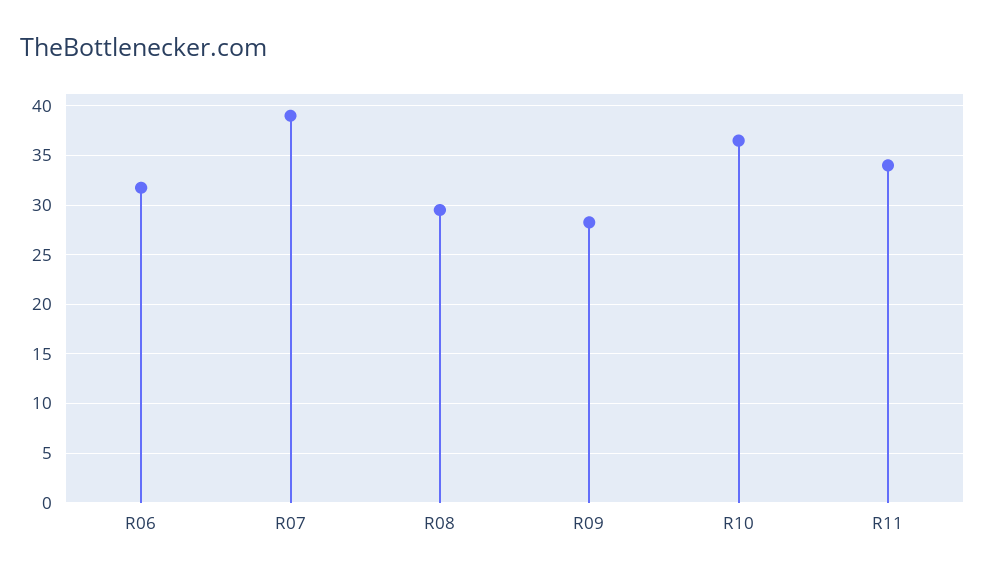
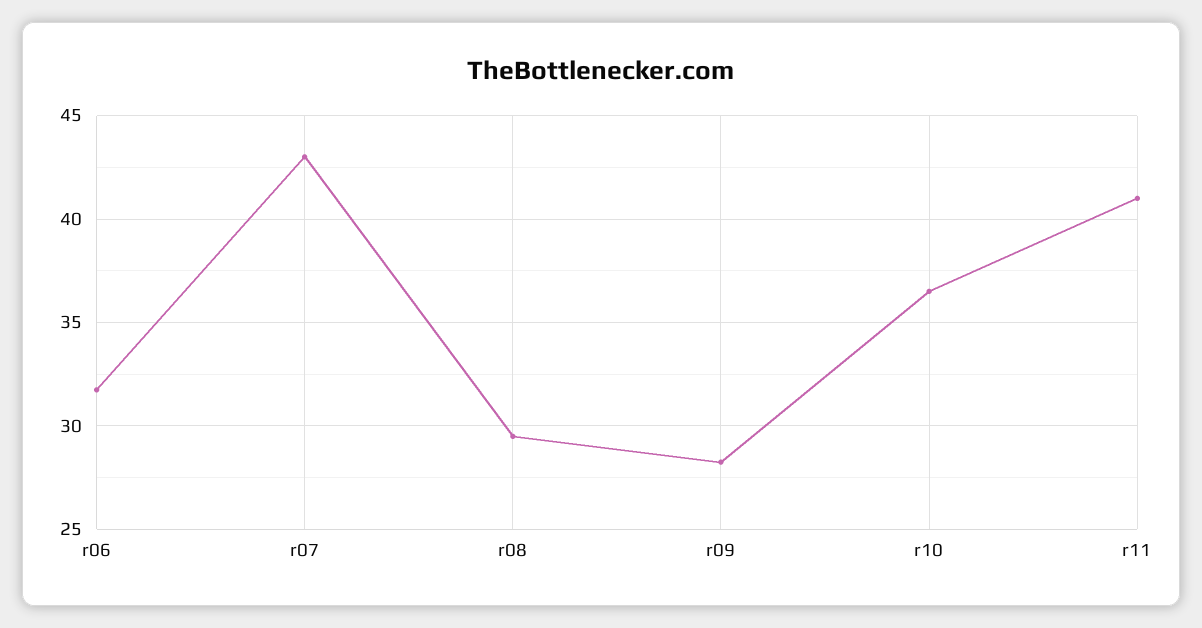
R07: 39 -> 43
R11: 34 -> 41

